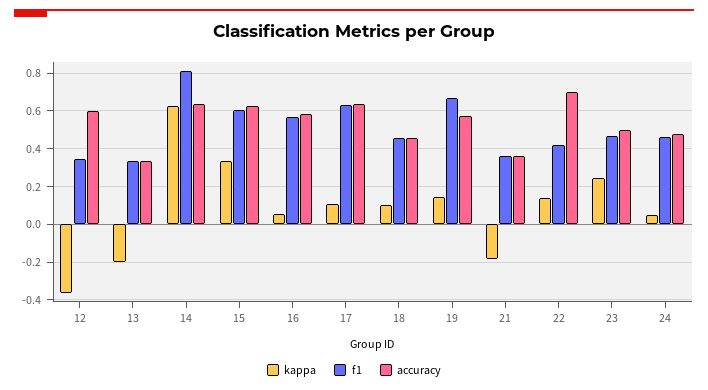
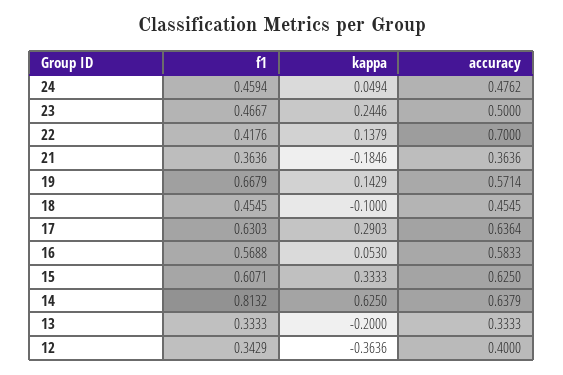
accuracy, 12: 0.6 -> 0.4
kappa, 17: 0.1 -> 0.2903
kappa, 18: 0.1 -> -0.1

